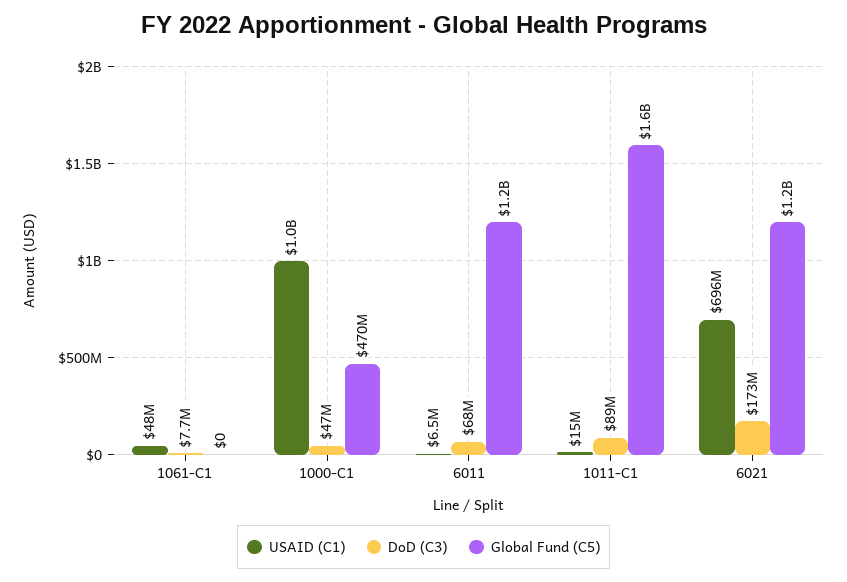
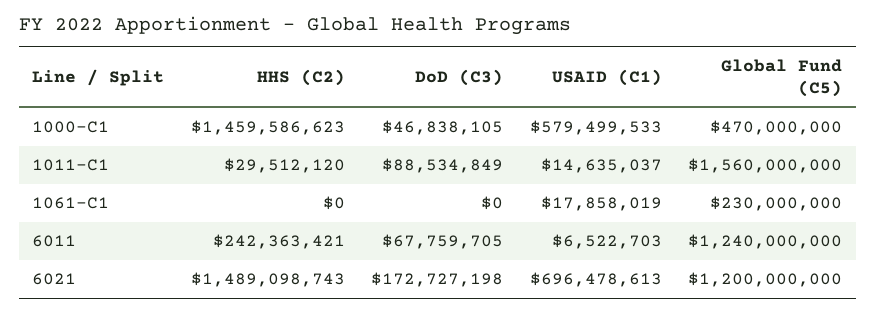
USAID (C1), 1061-C1: 48000000 -> 17858019
DoD (C3), 1061-C1: 7700000 -> 0
Global Fund (C5), 1061-C1: 0 -> 230000000
USAID (C1), 1000-C1: 1000000000 -> 579499533
HHS (C2), 1000-C1: none -> 1459586623
HHS (C2), 1011-C1: none -> 29512120
HHS (C2), 1061-C1: none -> 0
HHS (C2), 6011: none -> 242363421
HHS (C2), 6021: none -> 1489098743

